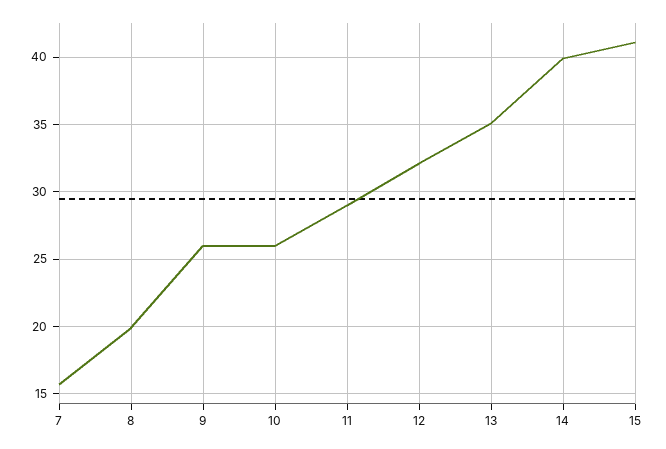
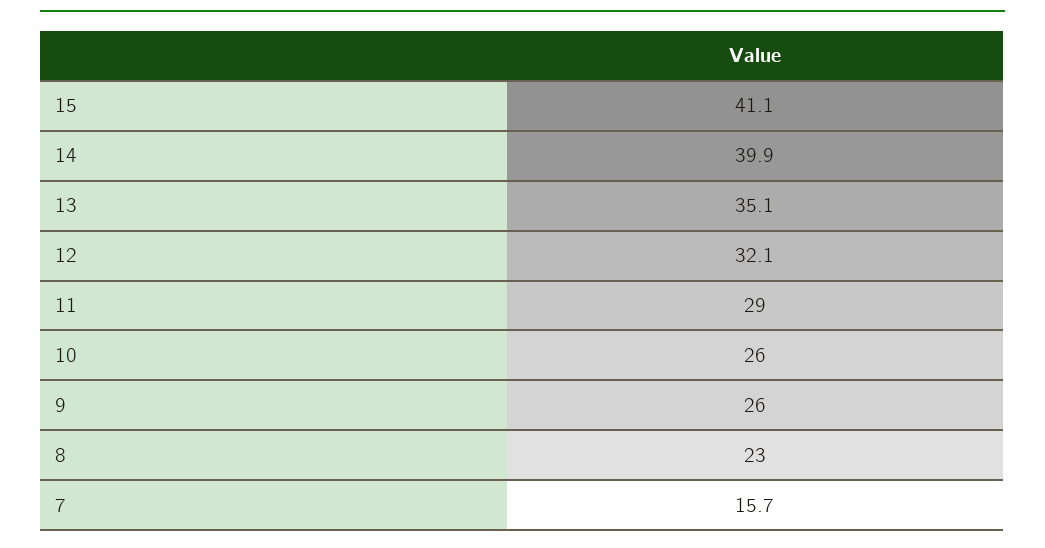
8: 20 -> 23

